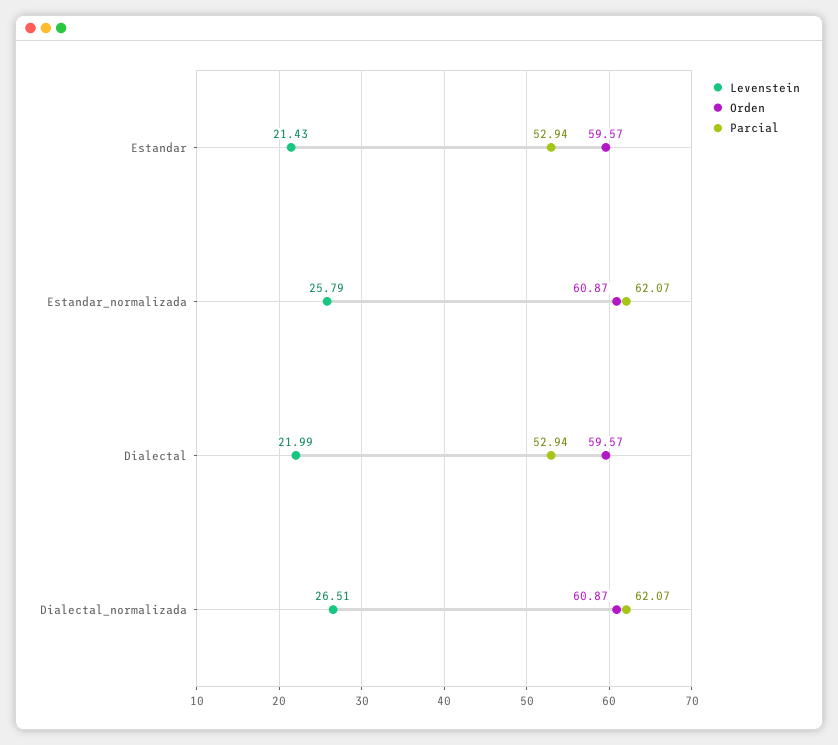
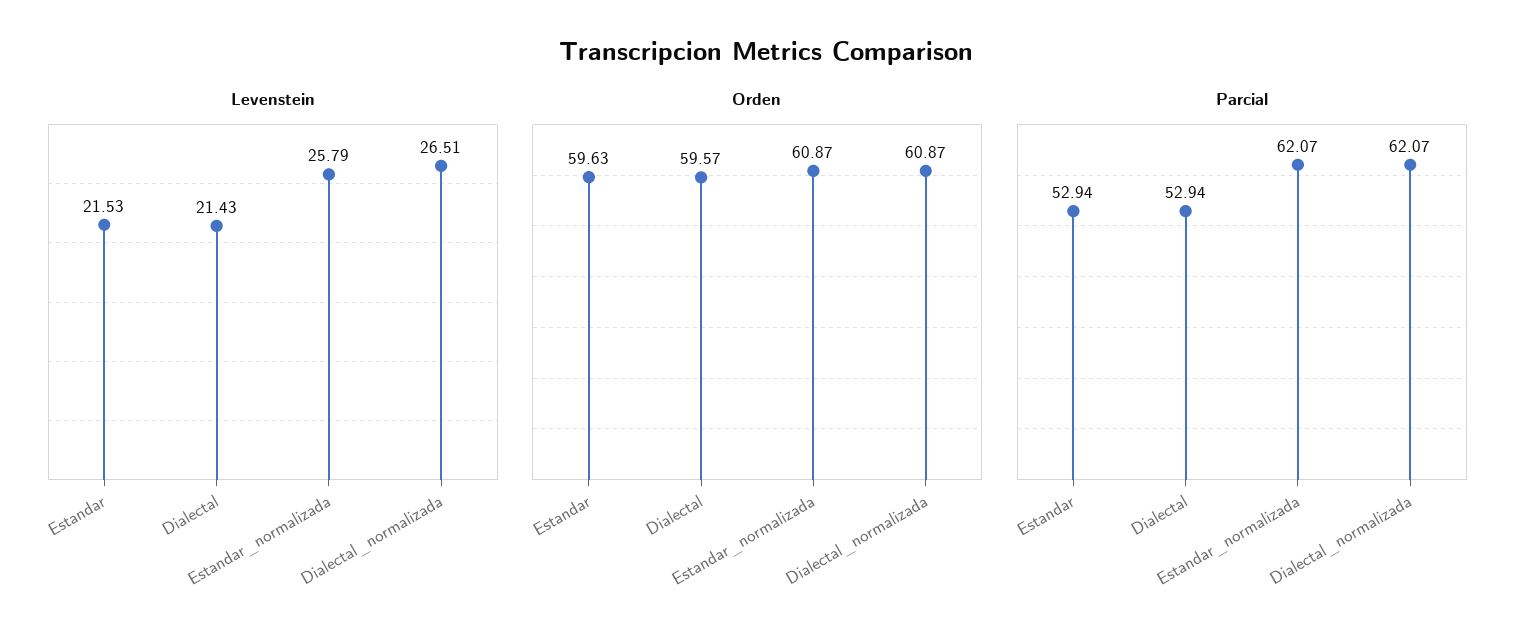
Levenstein, Estandar: 21.43 -> 21.53
Orden, Estandar: 59.57 -> 59.63
Levenstein, Dialectal: 21.99 -> 21.43

